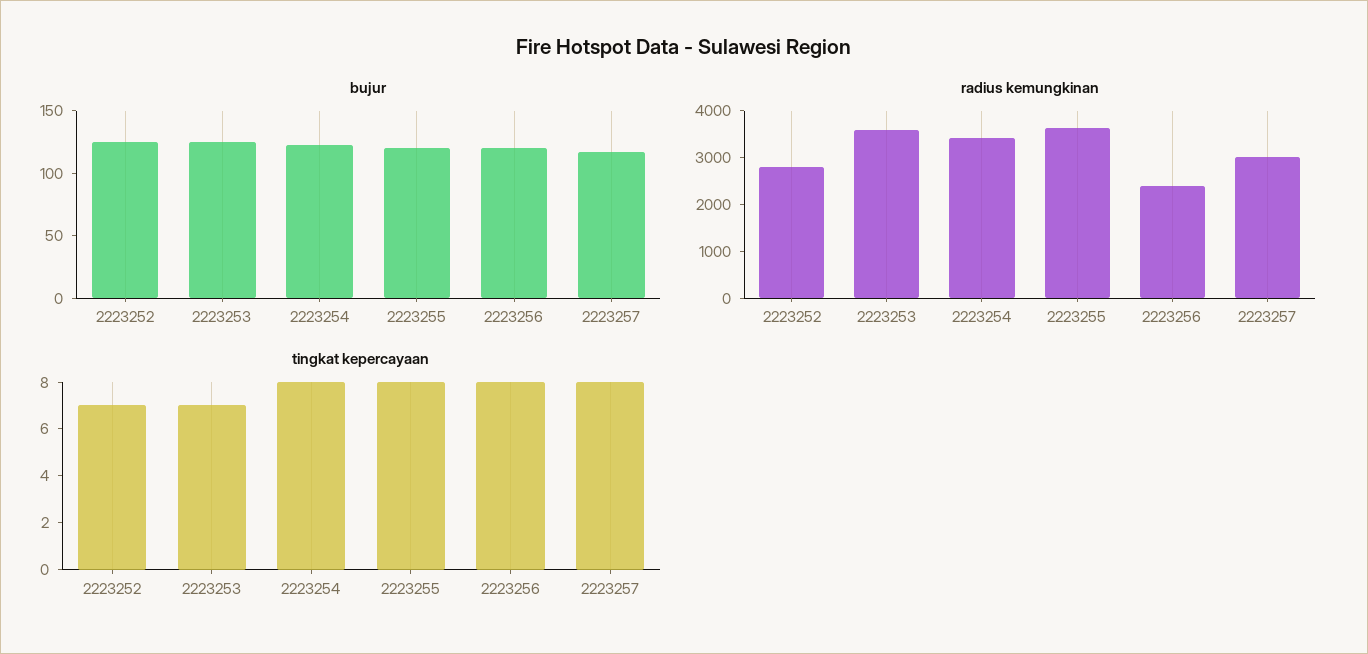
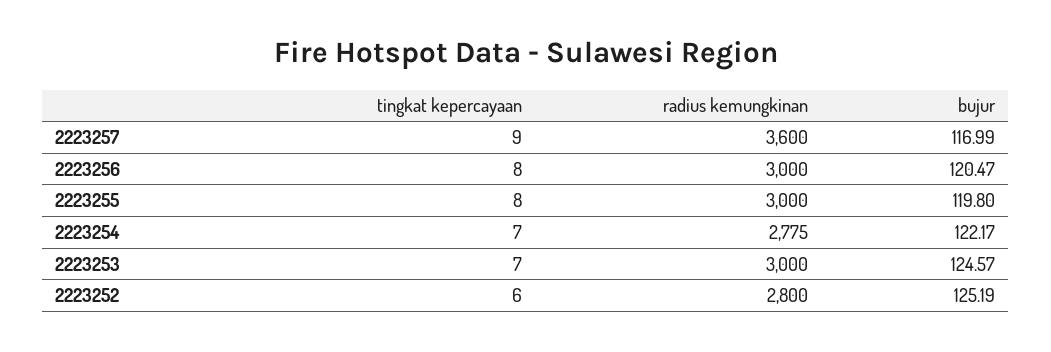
radius kemungkinan, 2223253: 3600 -> 3000
radius kemungkinan, 2223254: 3400 -> 2775
radius kemungkinan, 2223255: 3600 -> 3000
radius kemungkinan, 2223256: 2400 -> 3000
radius kemungkinan, 2223257: 3000 -> 3600
tingkat kepercayaan, 2223252: 7 -> 6
tingkat kepercayaan, 2223254: 8 -> 7
tingkat kepercayaan, 2223257: 8 -> 9

